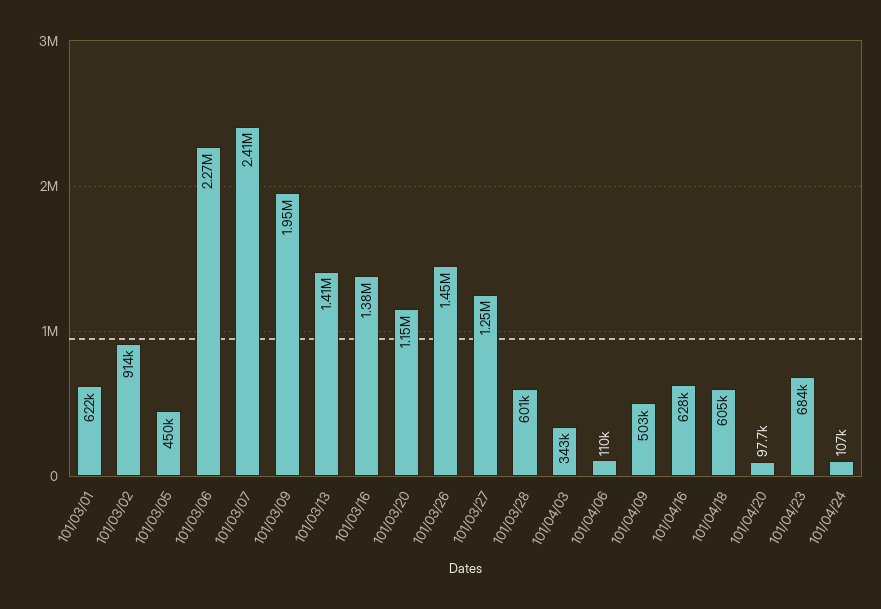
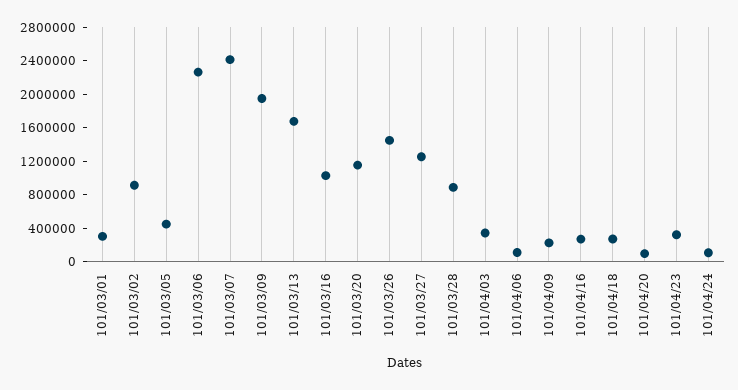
101/03/01: 622000 -> 300000
101/03/13: 1410000 -> 1700000
101/03/16: 1380000 -> 1000000
101/03/28: 601000 -> 900000
101/04/09: 503000 -> 200000
101/04/16: 628000 -> 300000
101/04/18: 605000 -> 300000
101/04/23: 684000 -> 300000

